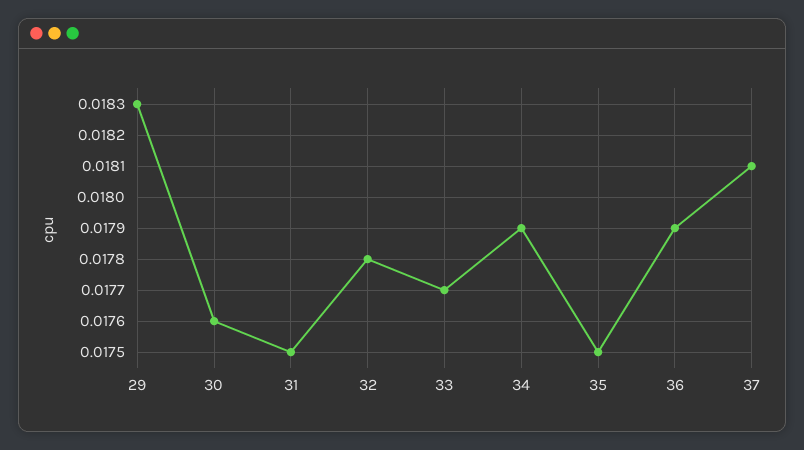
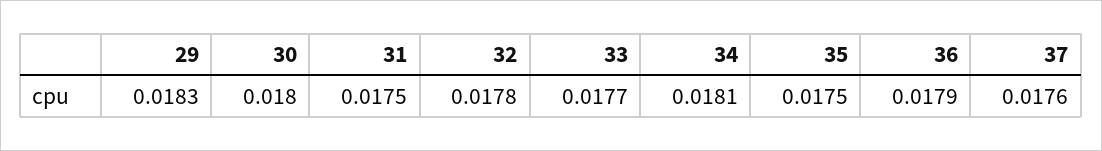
30: 0.0176 -> 0.018
34: 0.0179 -> 0.0181
37: 0.0181 -> 0.0176

